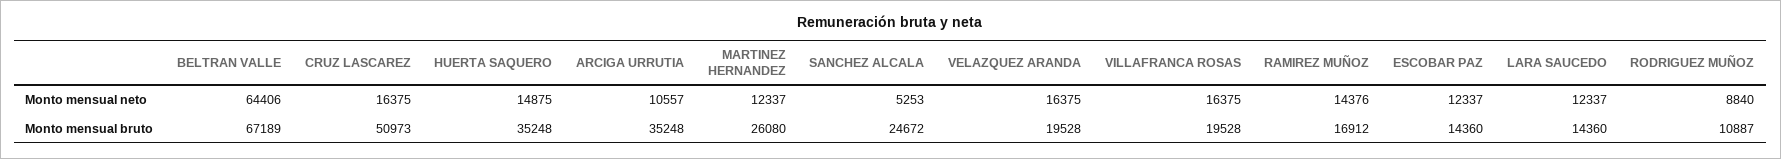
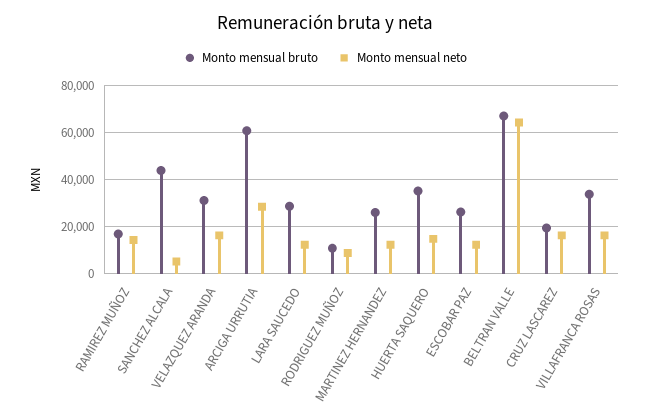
Monto mensual neto, ARCIGA URRUTIA: 10557 -> 30000
Monto mensual bruto, CRUZ LASCAREZ: 50973 -> 20000
Monto mensual bruto, ARCIGA URRUTIA: 35248 -> 60000
Monto mensual bruto, SANCHEZ ALCALA: 24672 -> 45000
Monto mensual bruto, VELAZQUEZ ARANDA: 19528 -> 30000
Monto mensual bruto, VILLAFRANCA ROSAS: 19528 -> 35000
Monto mensual bruto, ESCOBAR PAZ: 14360 -> 25000
Monto mensual bruto, LARA SAUCEDO: 14360 -> 30000

